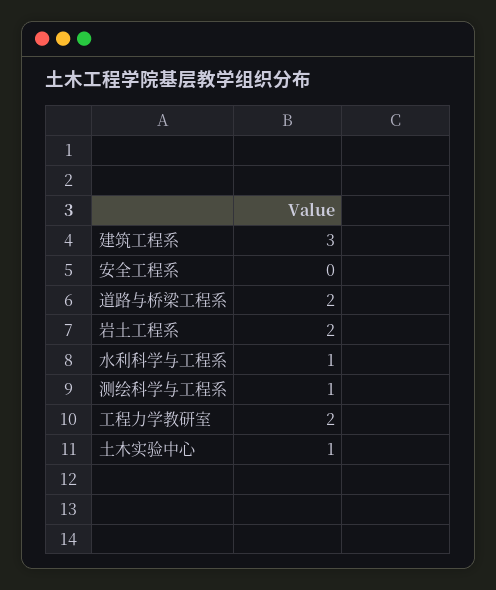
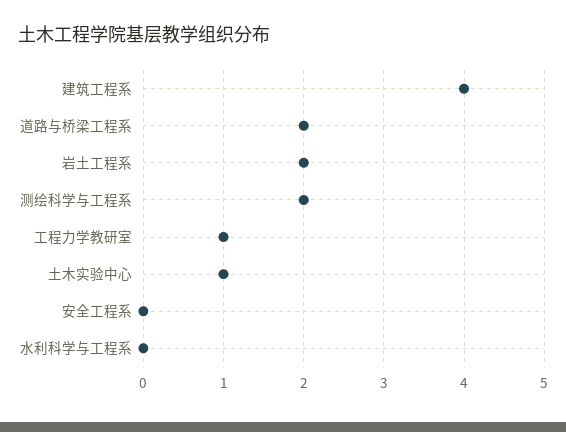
建筑工程系: 3 -> 4
水利科学与工程系: 1 -> 0
测绘科学与工程系: 1 -> 2
工程力学教研室: 2 -> 1

